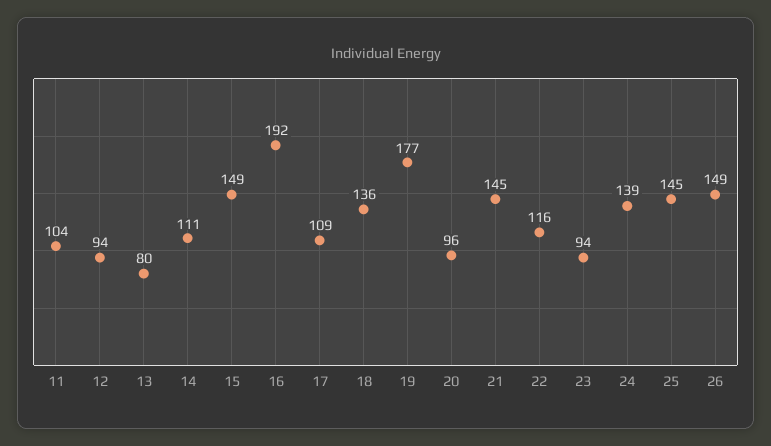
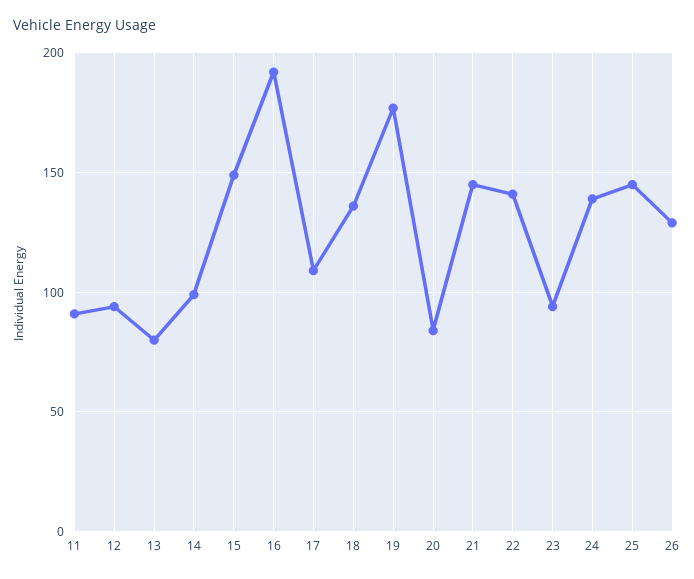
11: 104 -> 90
14: 111 -> 100
20: 96 -> 85
22: 116 -> 140
26: 149 -> 130

